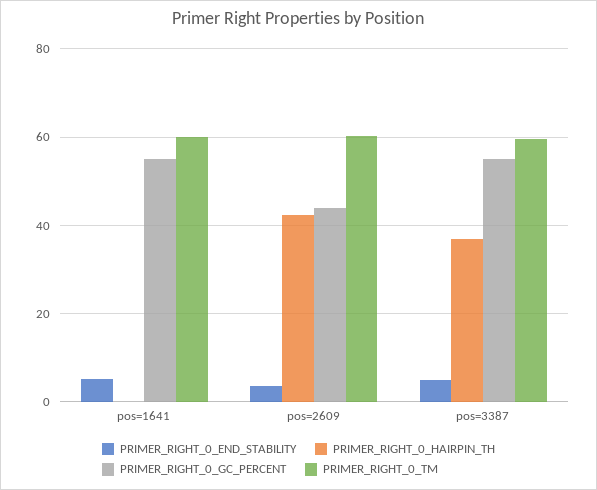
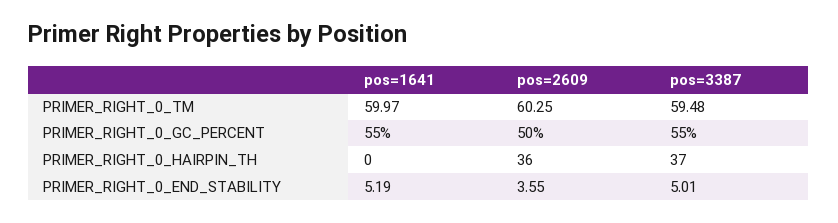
PRIMER_RIGHT_0_HAIRPIN_TH, pos=2609: 42 -> 36
PRIMER_RIGHT_0_GC_PERCENT, pos=2609: 44 -> 50

